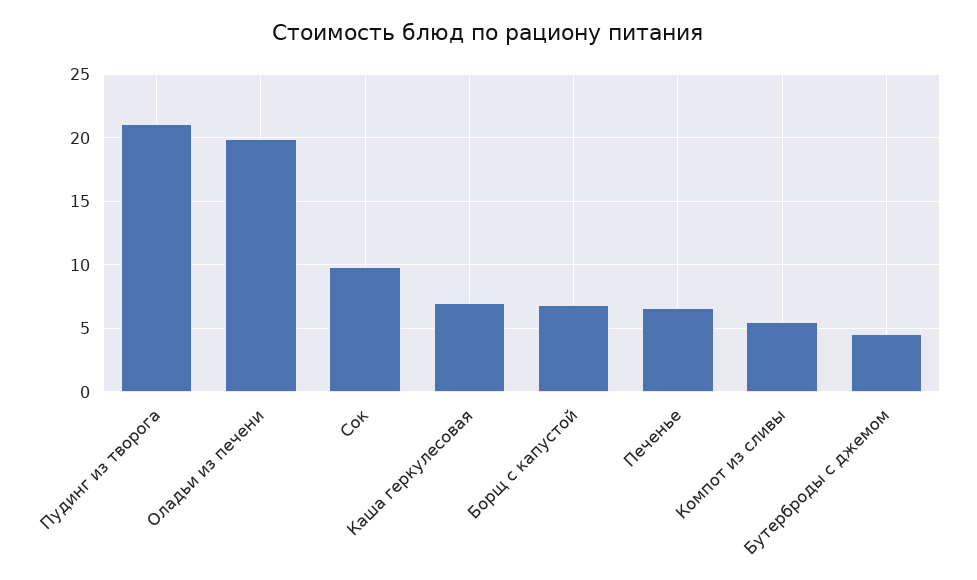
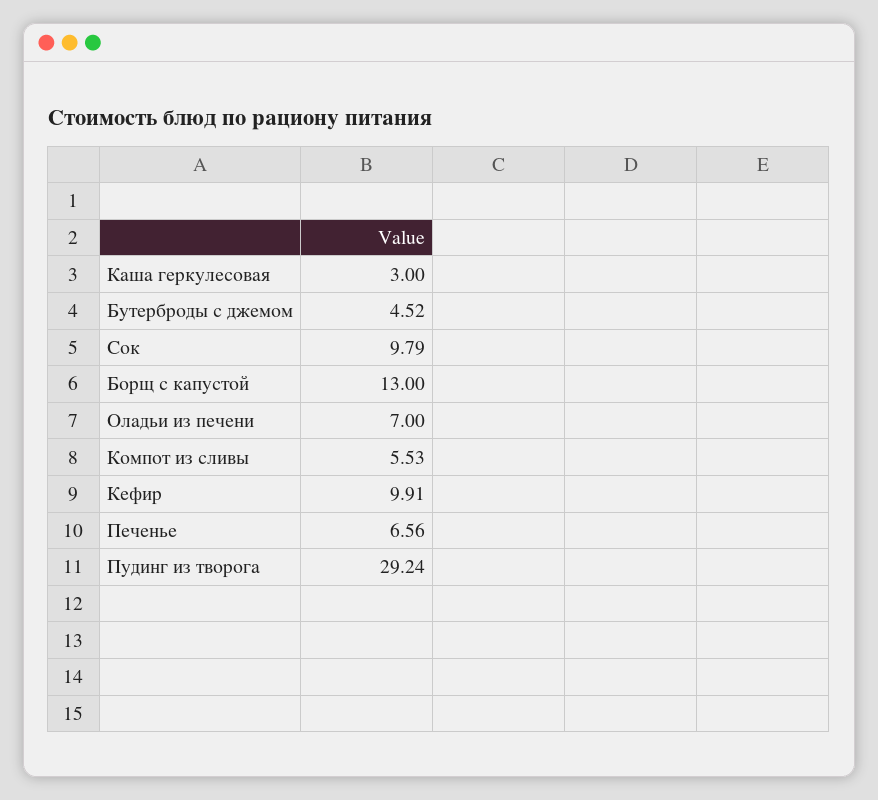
Пудинг из творога: 21 -> 29.24
Оладьи из печени: 20 -> 7
Каша геркулесовая: 7 -> 3
Борщ с капустой: 7 -> 13
Кефир: none -> 9.91

